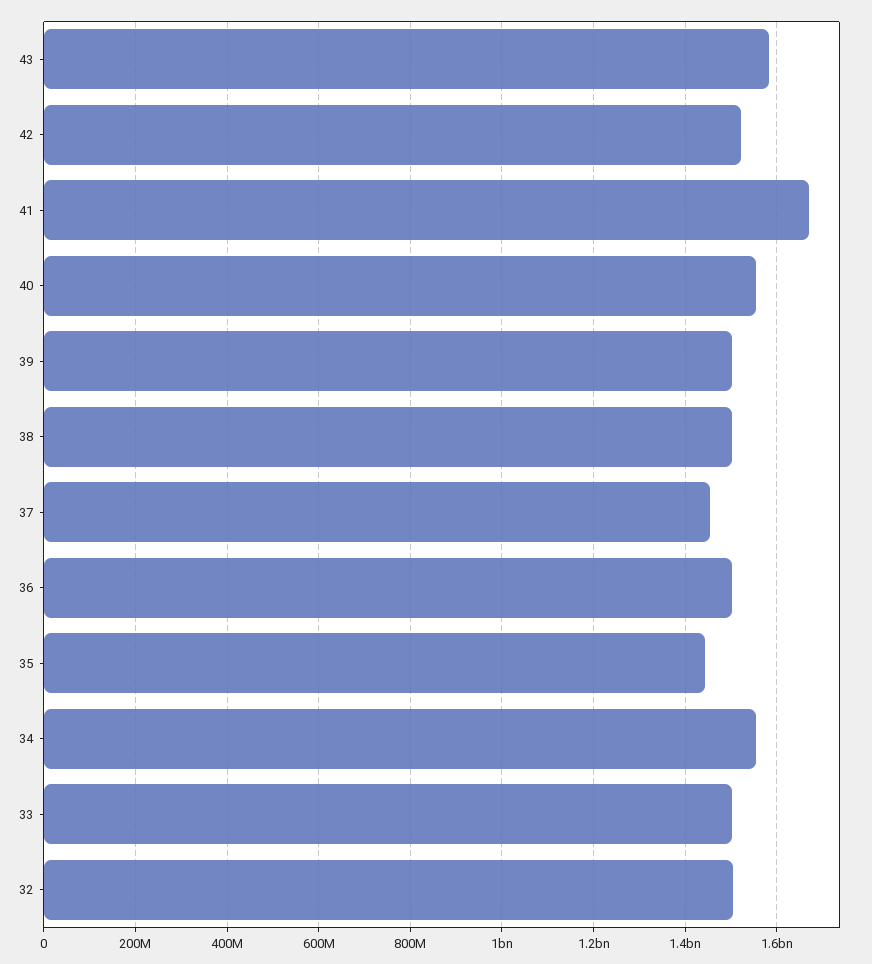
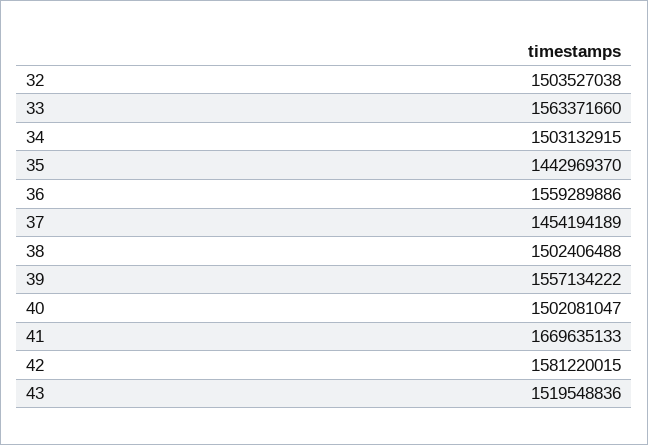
43: 1580000000 -> 1519548836
42: 1520000000 -> 1581220015
40: 1560000000 -> 1502081047
39: 1500000000 -> 1557134222
36: 1500000000 -> 1559289886
34: 1560000000 -> 1503132915
33: 1500000000 -> 1563371660

